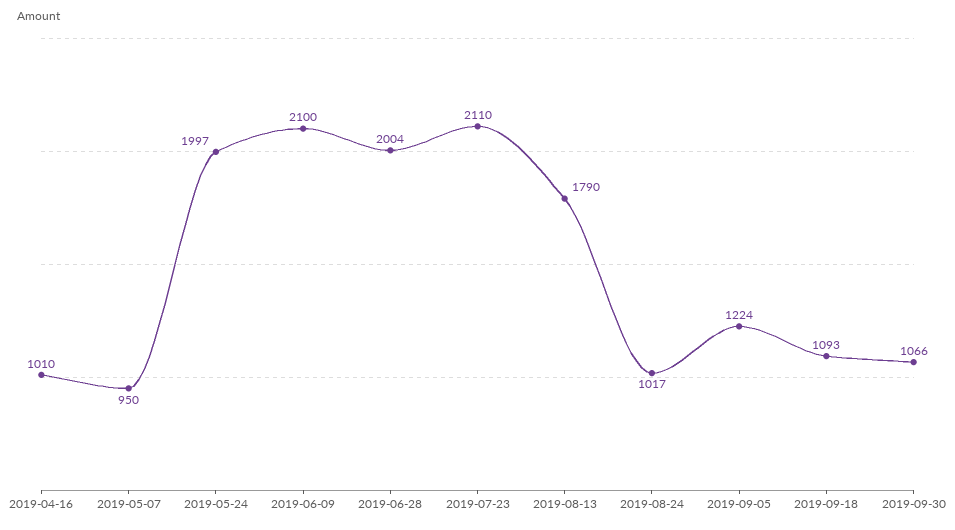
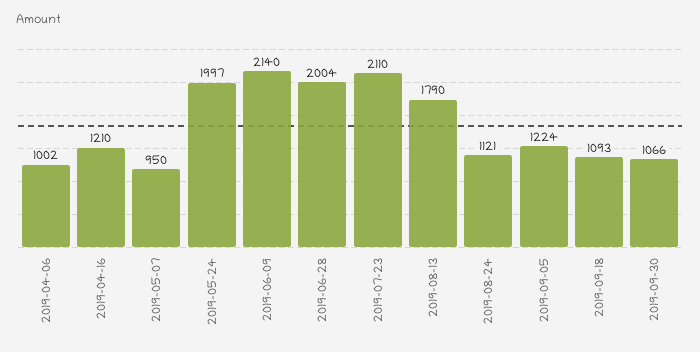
2019-04-16: 1010 -> 1210
2019-06-09: 2100 -> 2140
2019-08-24: 1017 -> 1121
2019-04-06: none -> 1002

